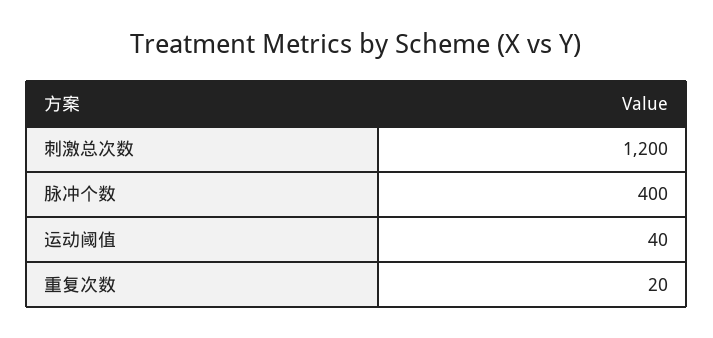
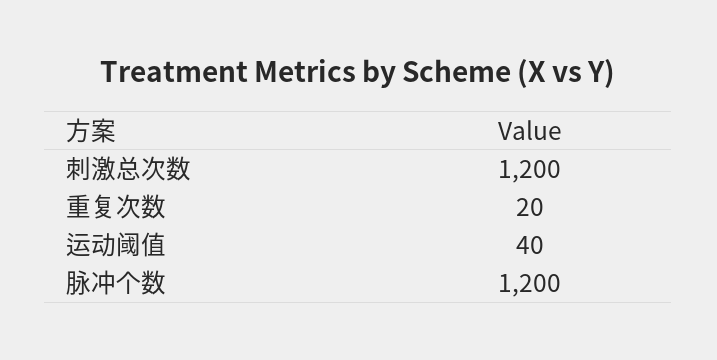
脉冲个数: 400 -> 1200

